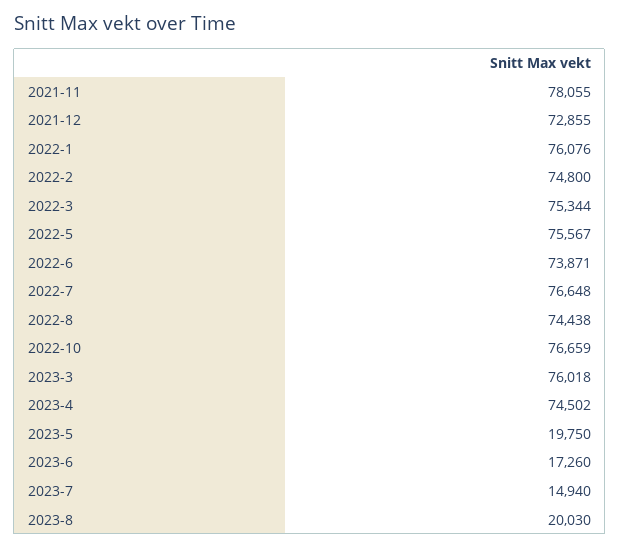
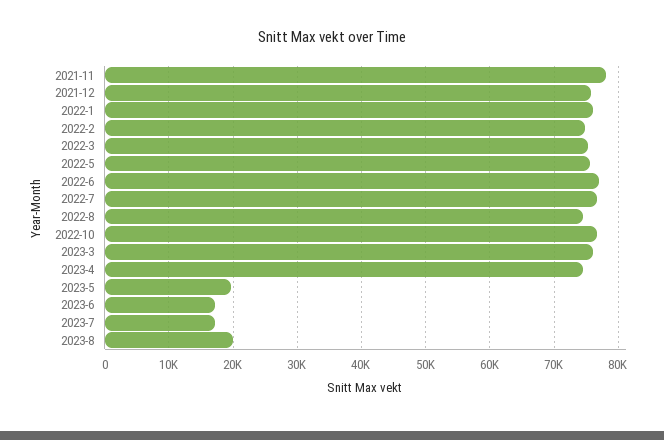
2021-12: 72855 -> 76000
2022-6: 73871 -> 77000
2023-7: 14940 -> 17000

